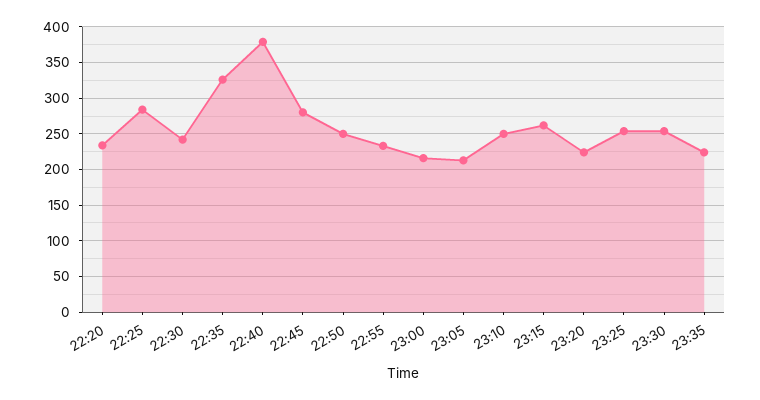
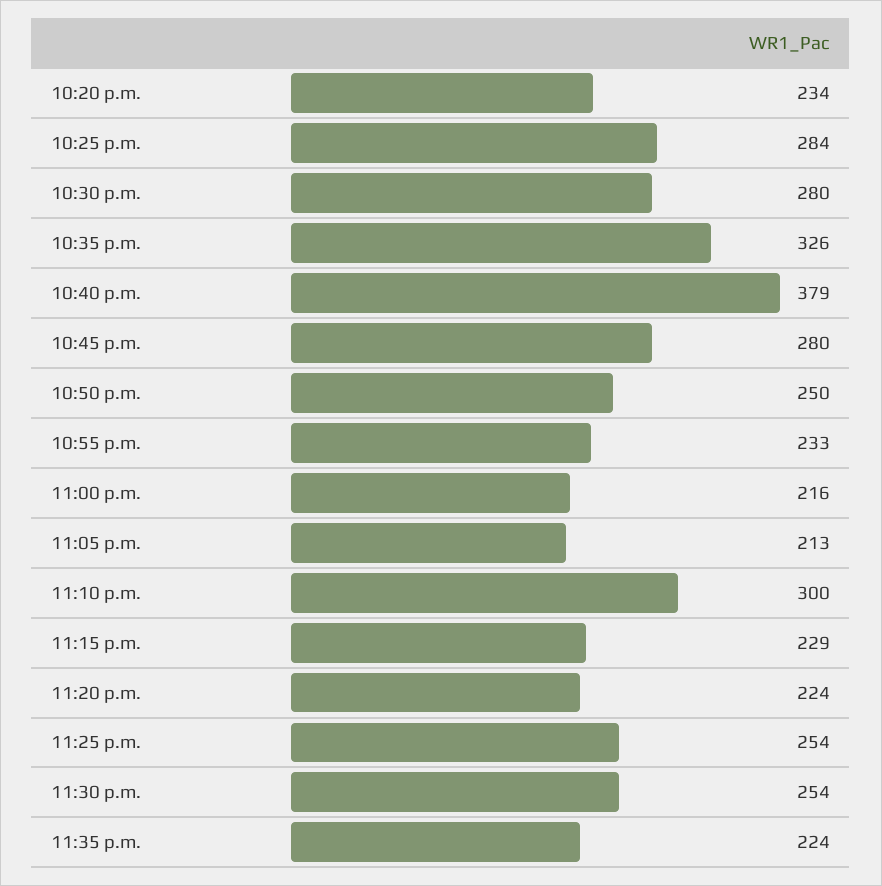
22:30: 240 -> 280
23:10: 250 -> 300
23:15: 260 -> 229

